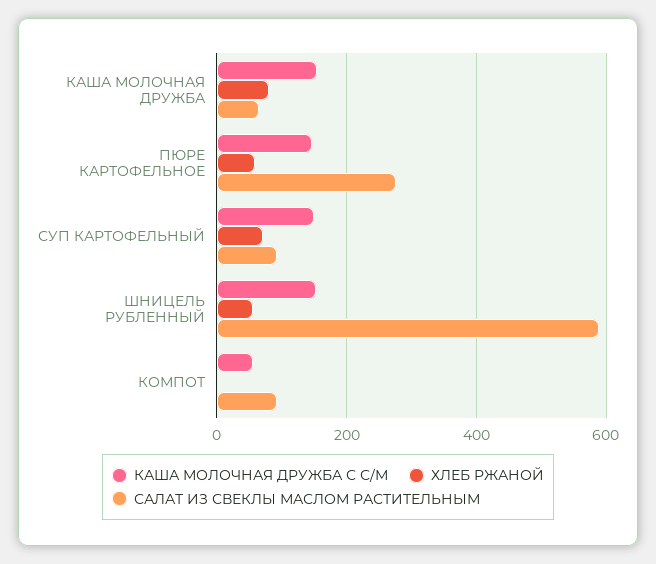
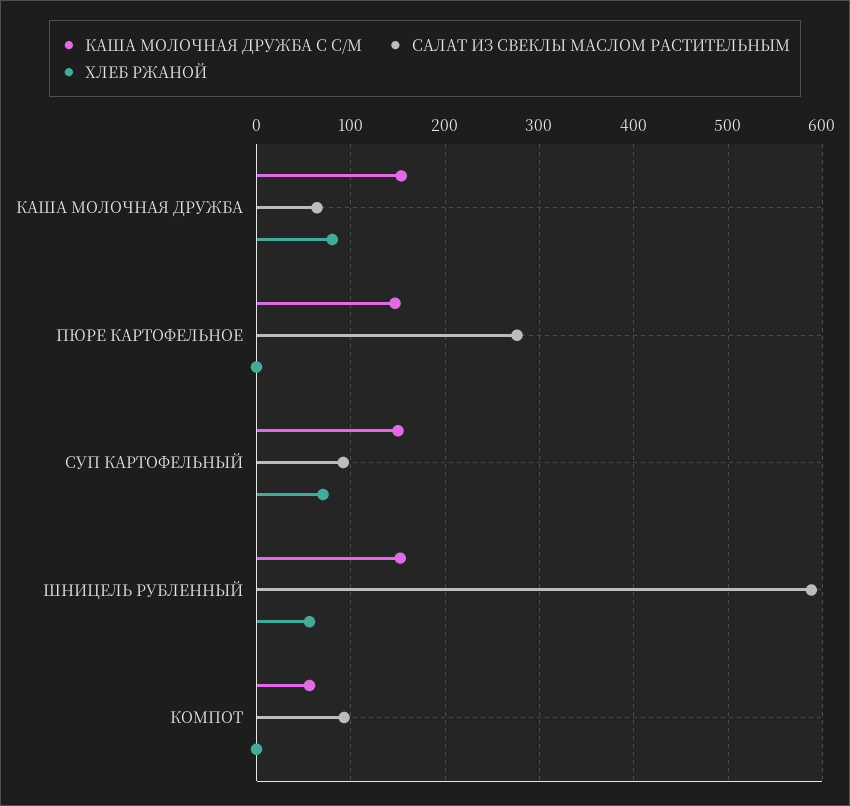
ХЛЕБ РЖАНОЙ, ПЮРЕ КАРТОФЕЛЬНОЕ: 60 -> 0

